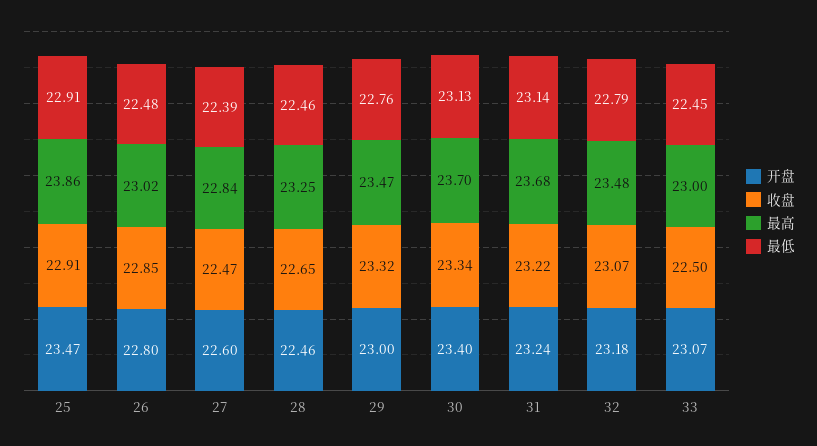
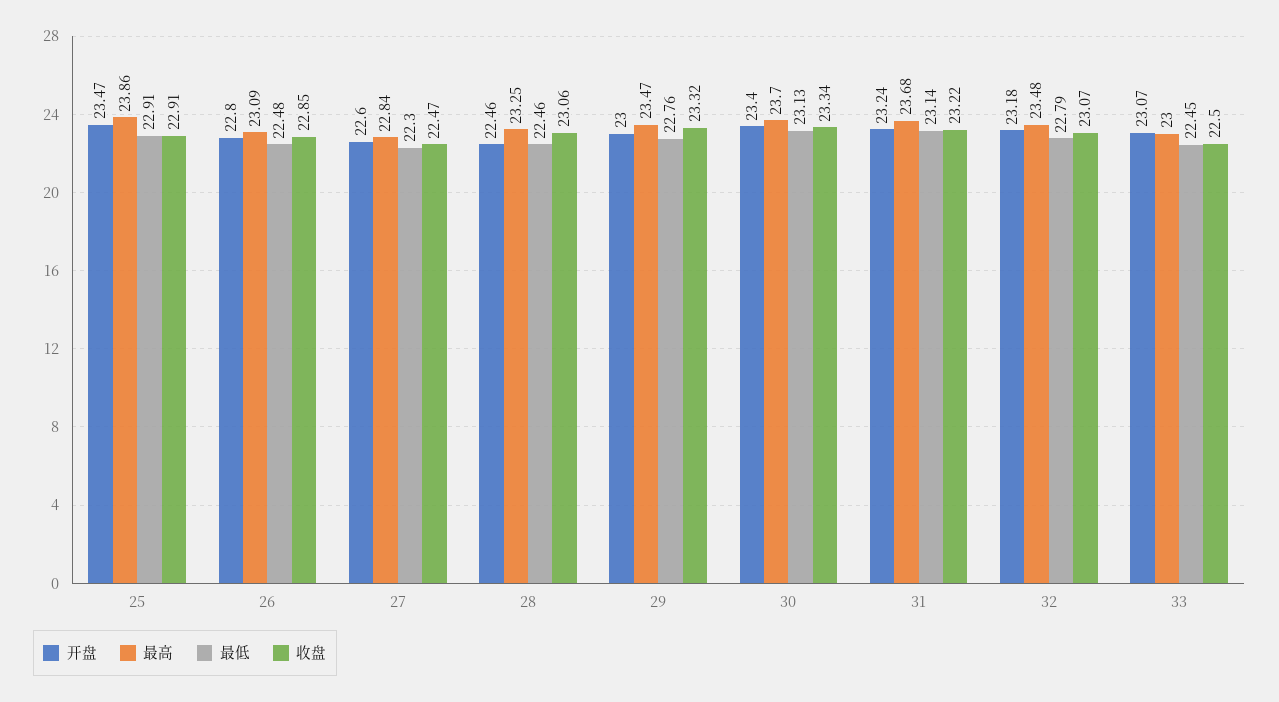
最高, 26: 23.02 -> 23.09
最低, 27: 22.39 -> 22.3
收盘, 28: 22.65 -> 23.06

